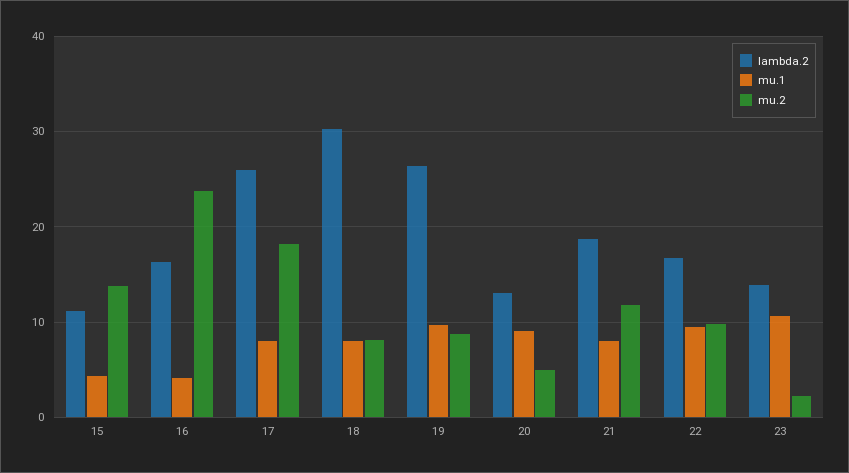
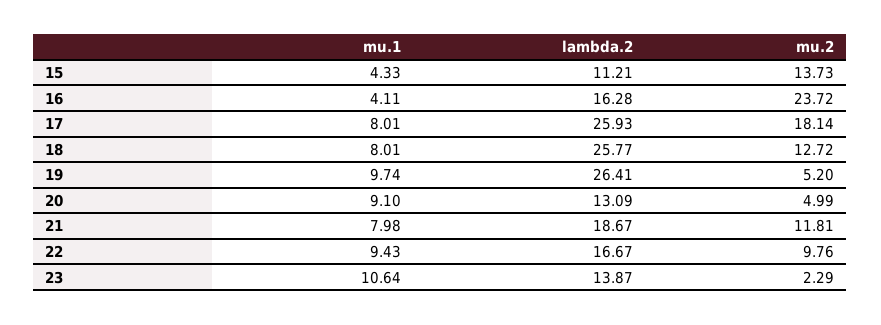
lambda.2, 18: 30 -> 25.77
mu.2, 18: 8 -> 12.72
mu.2, 19: 9 -> 5.2

